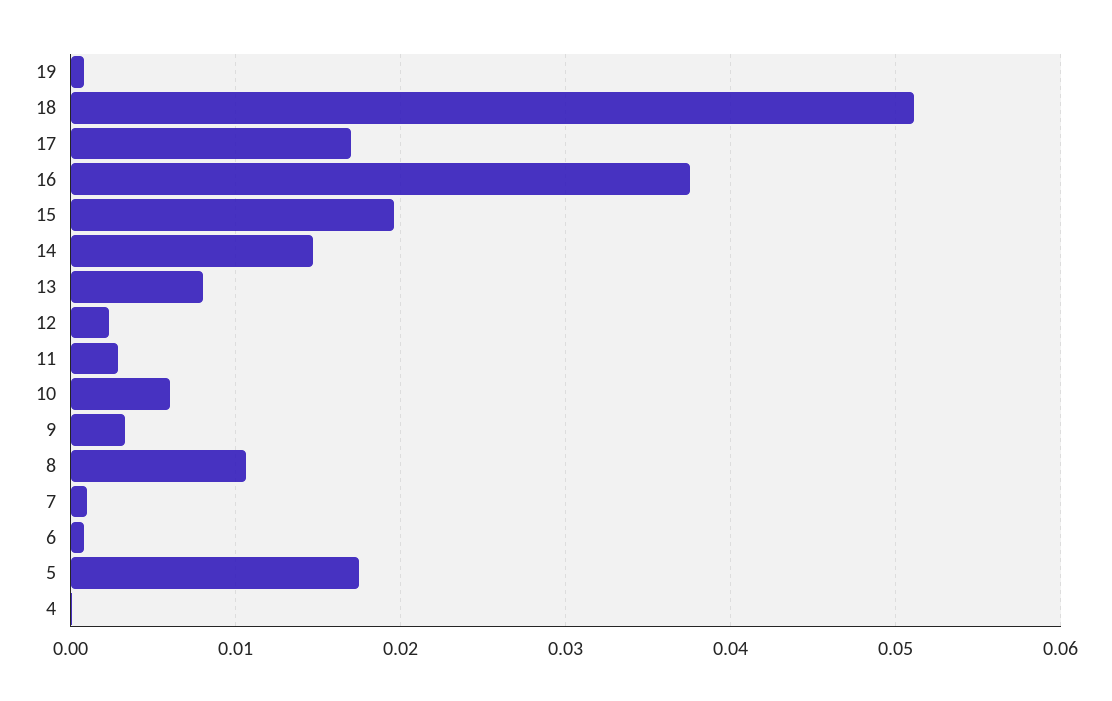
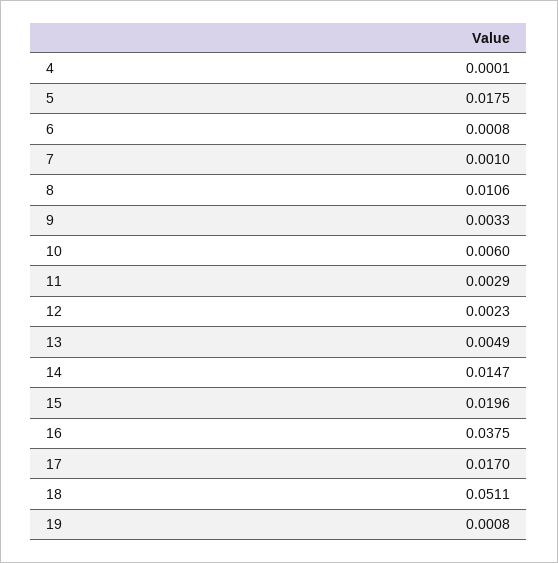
13: 0.008 -> 0.0049

